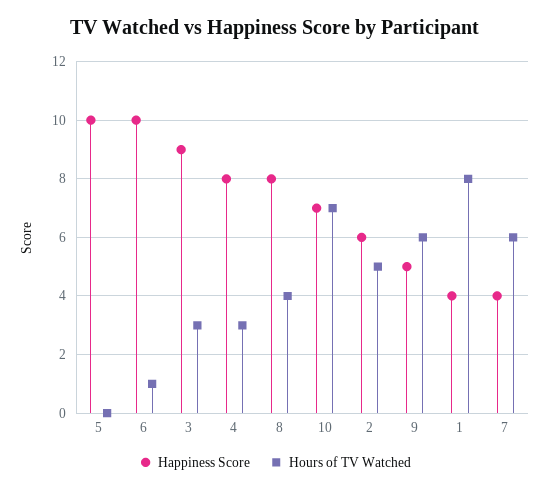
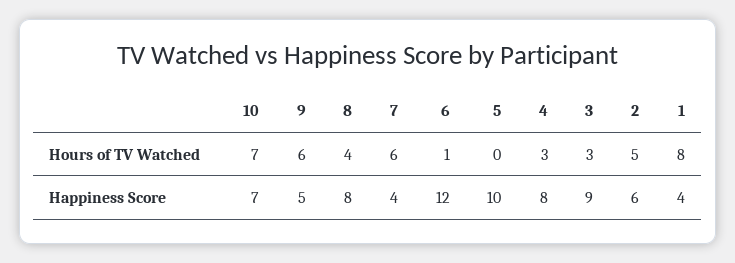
Happiness Score, 6: 10 -> 12

